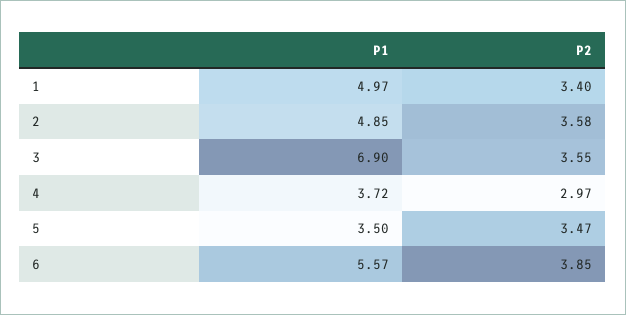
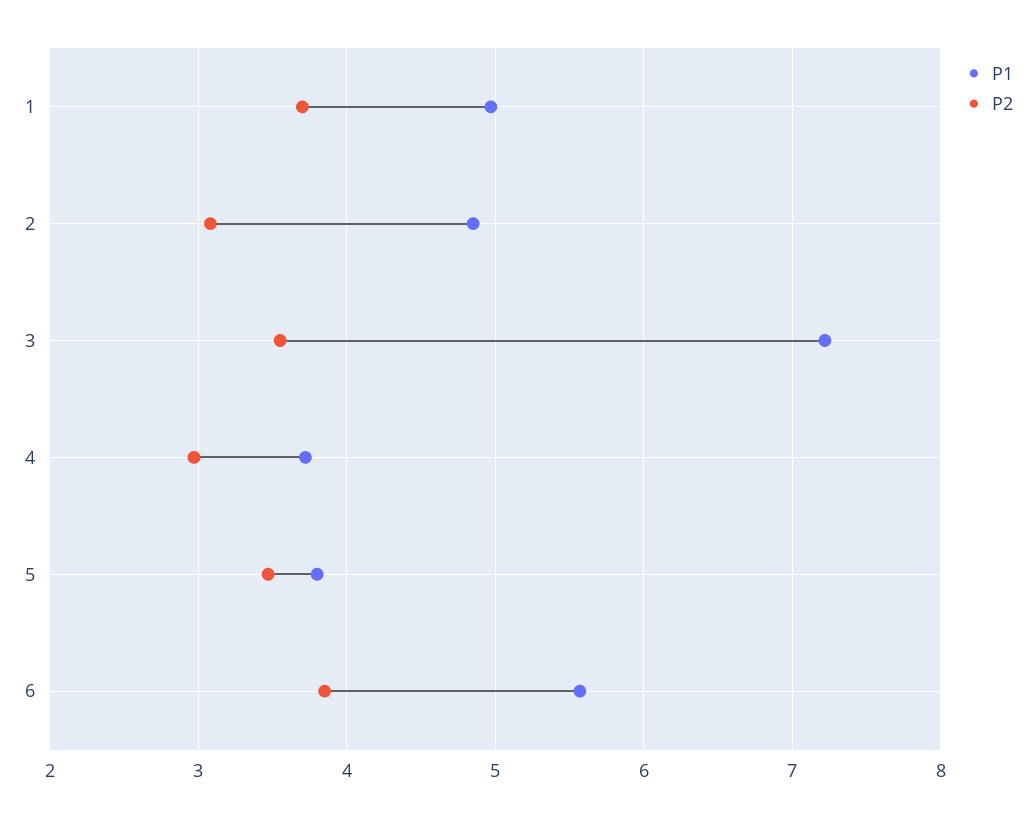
P2, 1: 3.4 -> 3.7
P2, 2: 3.58 -> 3.1
P1, 3: 6.9 -> 7.2
P1, 5: 3.5 -> 3.8

